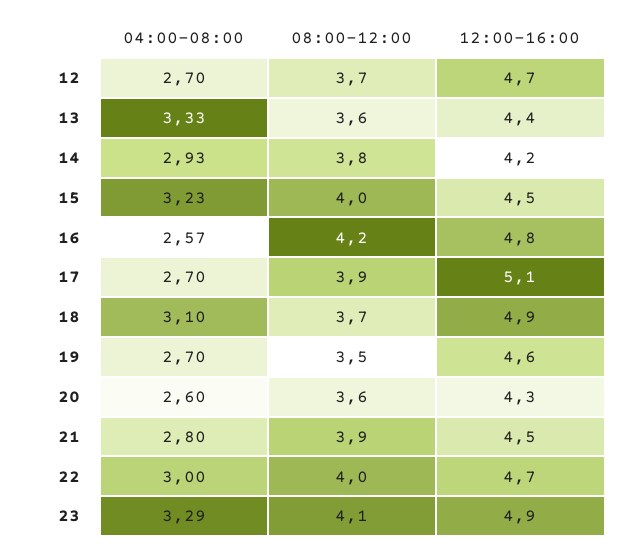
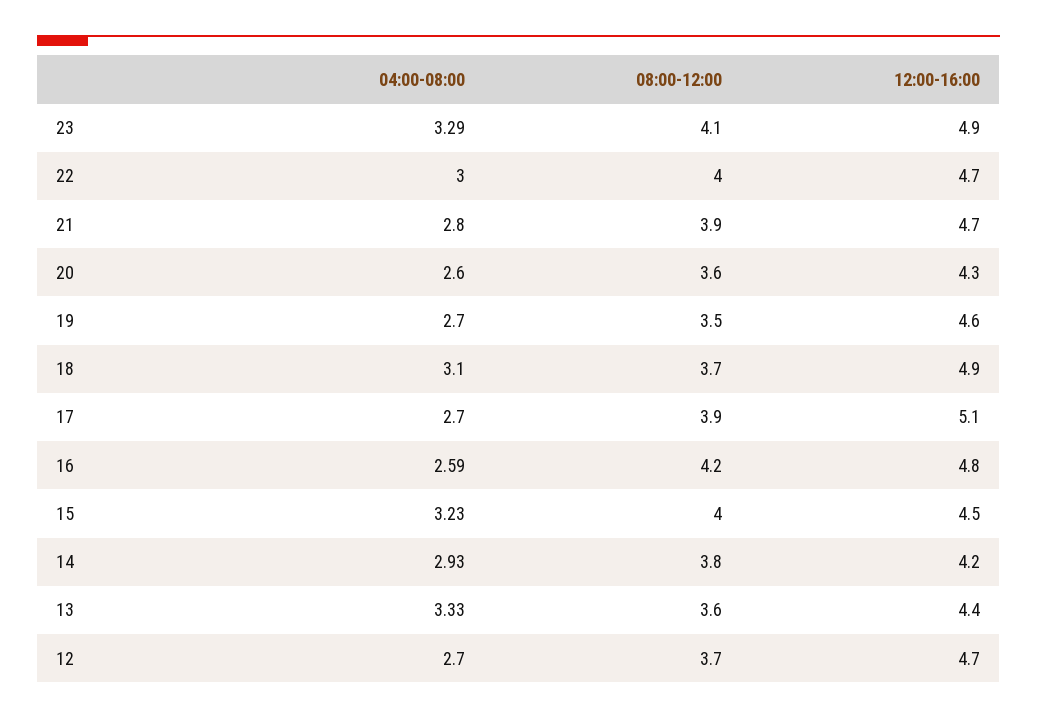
04:00-08:00, 16: 2.57 -> 2.59
12:00-16:00, 21: 4.5 -> 4.7

